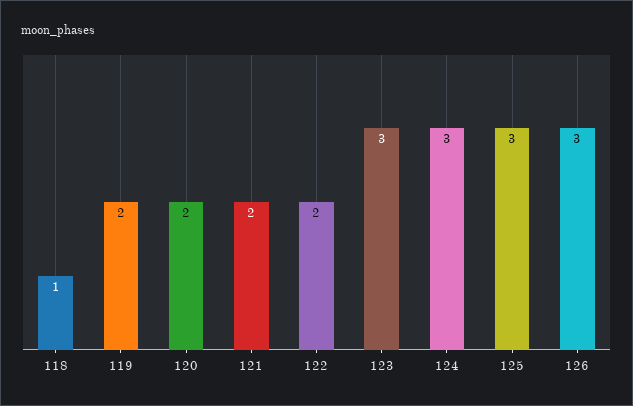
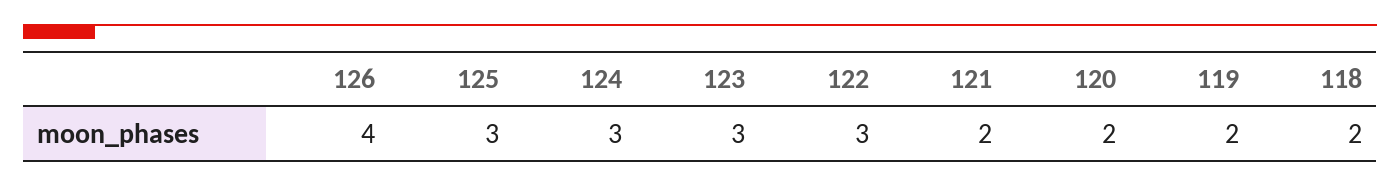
118: 1 -> 2
122: 2 -> 3
126: 3 -> 4

